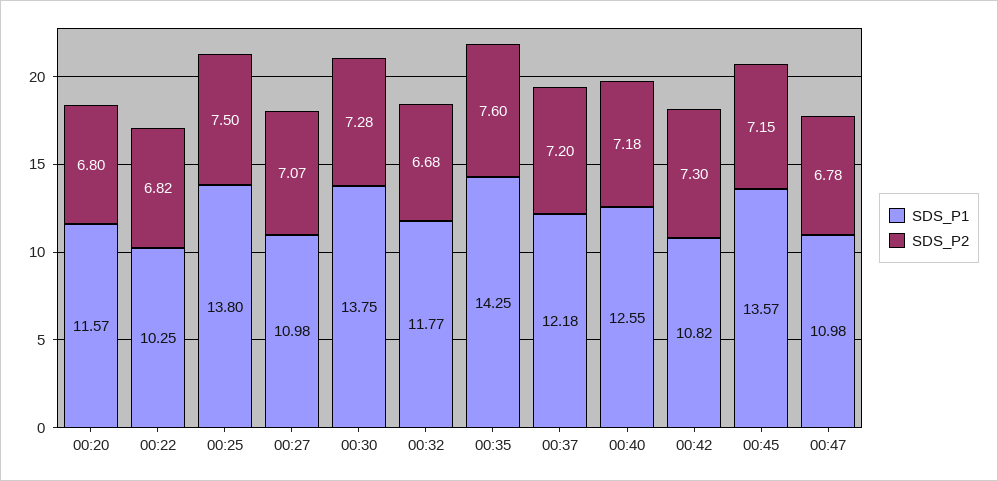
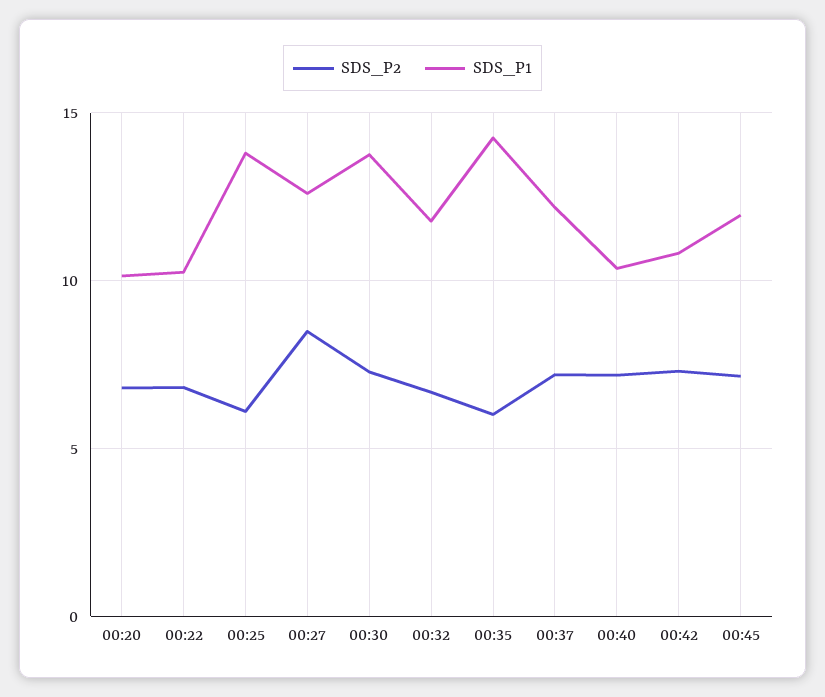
SDS_P1, 00:20: 11.57 -> 10
SDS_P2, 00:25: 7.5 -> 6
SDS_P1, 00:27: 10.98 -> 12.5
SDS_P2, 00:27: 7.07 -> 8.5
SDS_P2, 00:35: 7.6 -> 6
SDS_P1, 00:40: 12.55 -> 10.5
SDS_P1, 00:45: 13.57 -> 12
SDS_P1, 00:47: 10.98 -> none
SDS_P2, 00:47: 6.78 -> none

